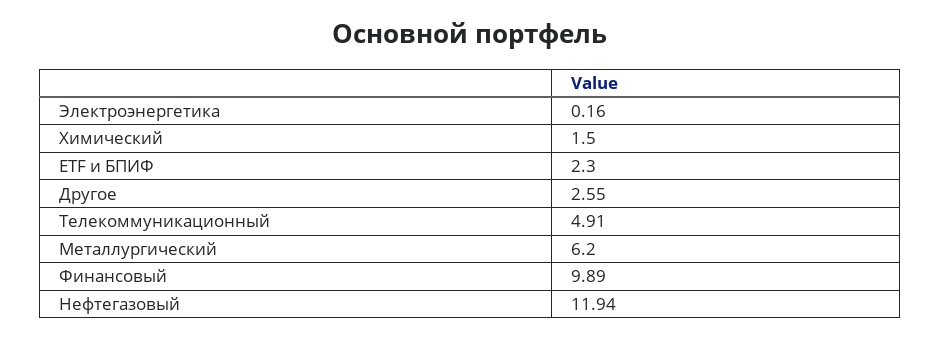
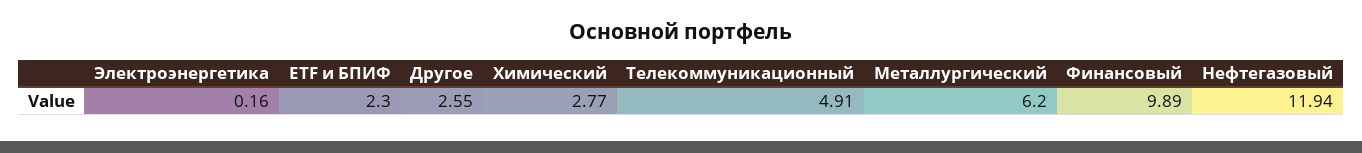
Химический: 1.5 -> 2.77

